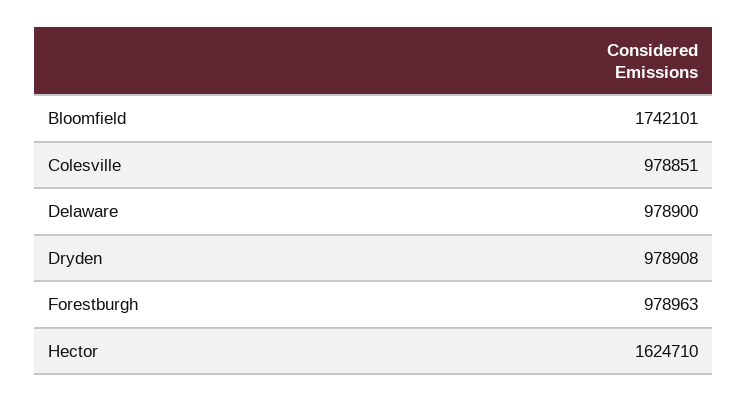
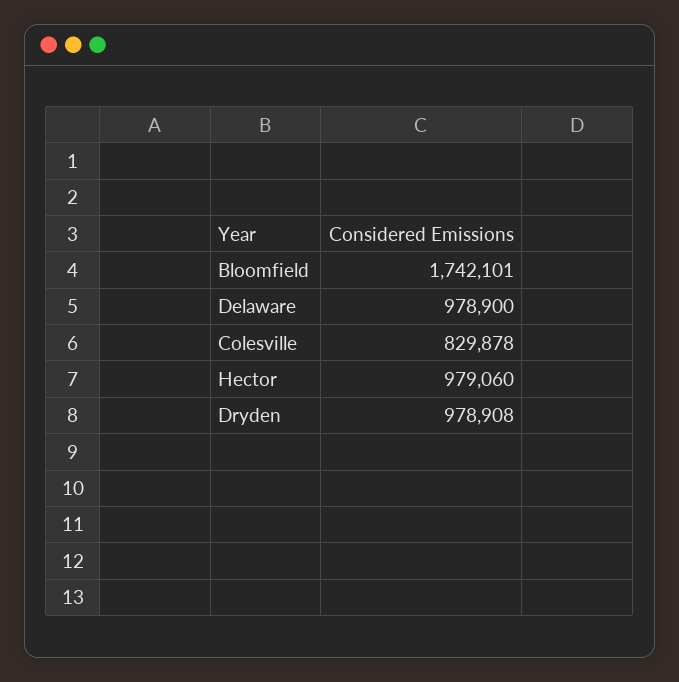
Colesville: 978851 -> 829878
Forestburgh: 978963 -> none
Hector: 1624710 -> 979060

